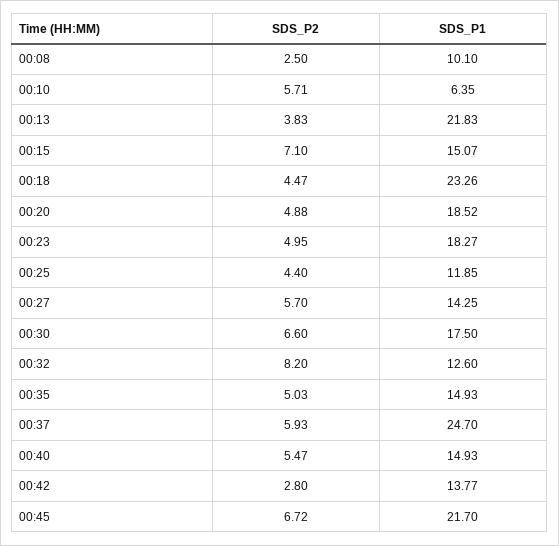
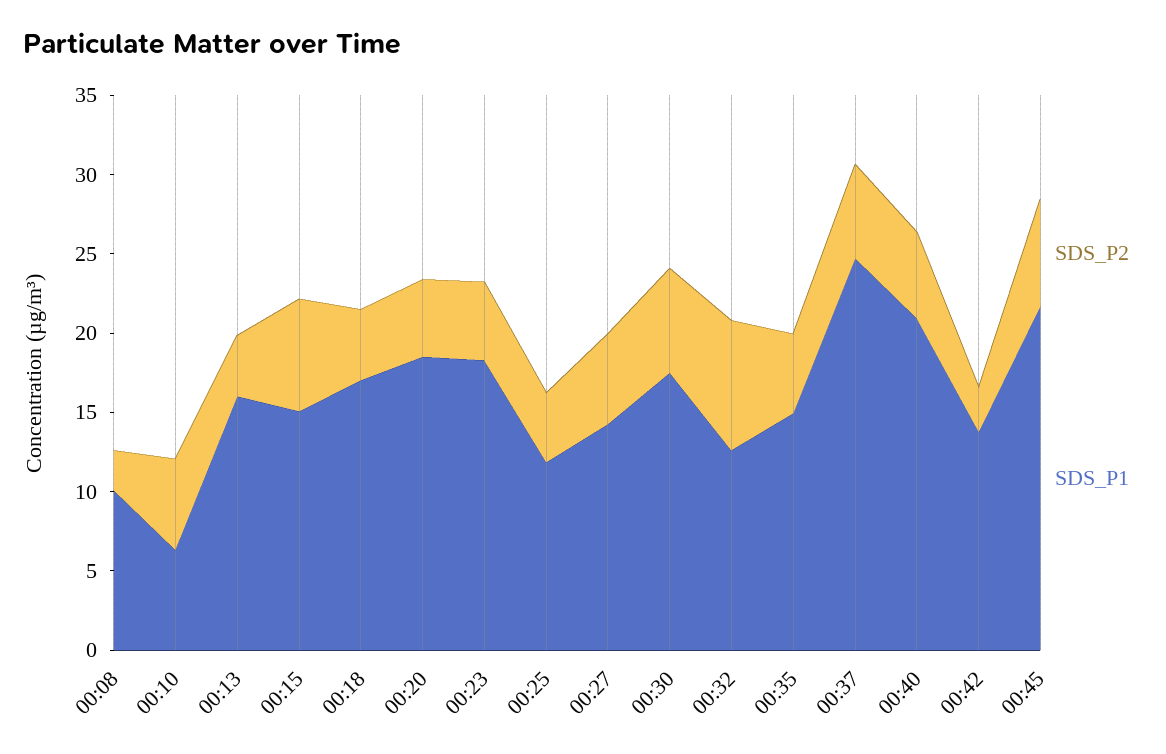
SDS_P1, 00:13: 21.83 -> 16
SDS_P1, 00:18: 23.26 -> 17
SDS_P1, 00:40: 14.93 -> 21

